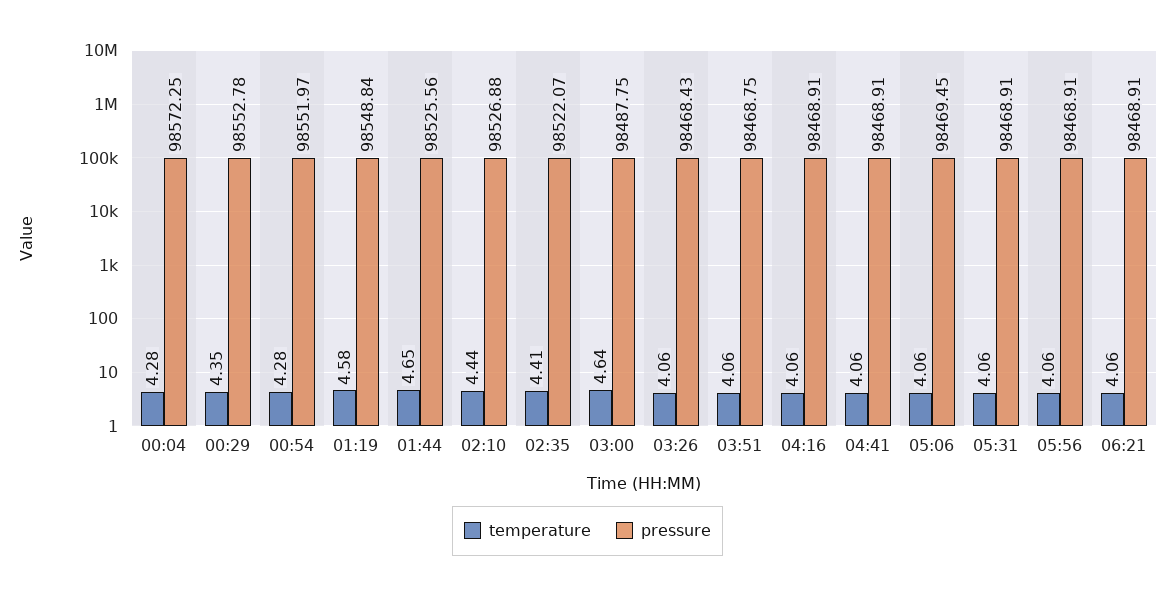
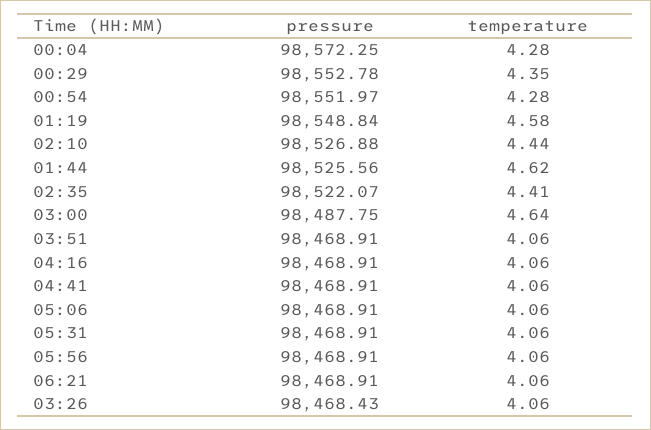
temperature, 01:44: 4.65 -> 4.62
pressure, 03:51: 98468.75 -> 98468.91
pressure, 05:06: 98469.45 -> 98468.91

